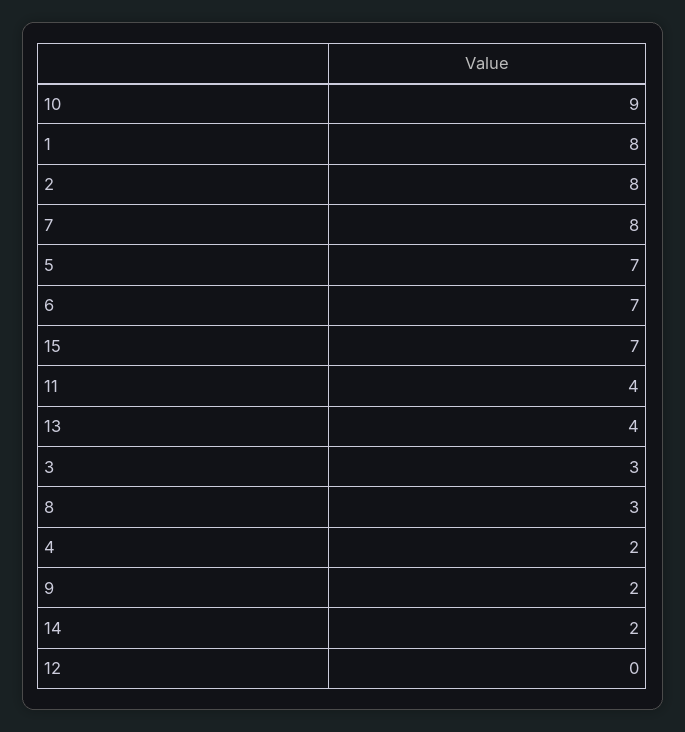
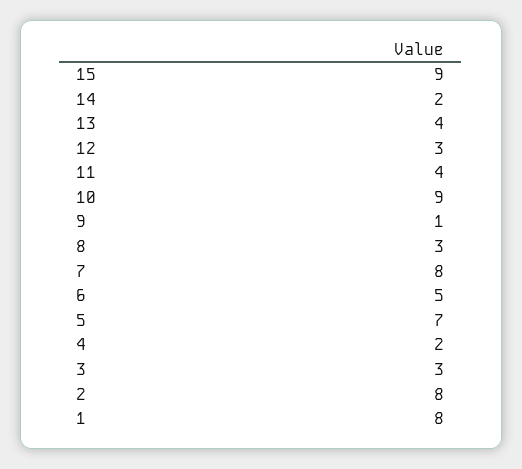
6: 7 -> 5
15: 7 -> 9
9: 2 -> 1
12: 0 -> 3

